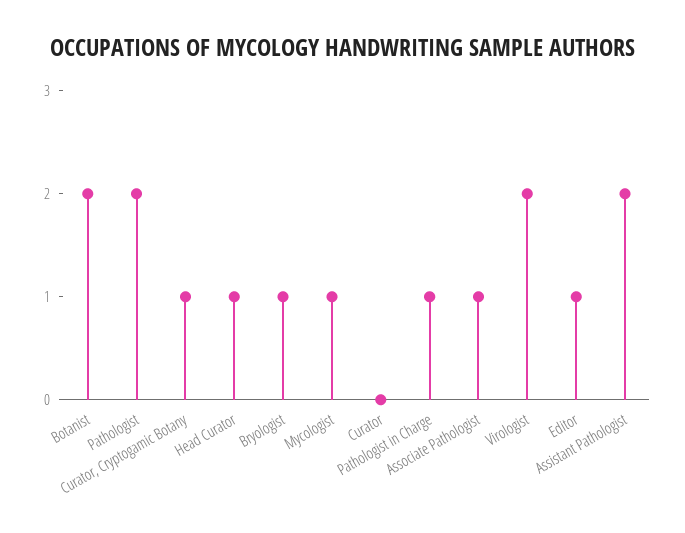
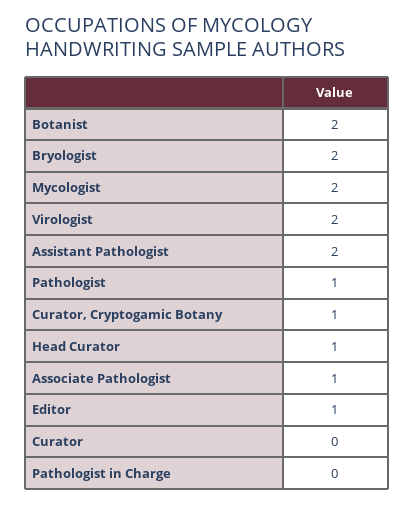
Pathologist: 2 -> 1
Bryologist: 1 -> 2
Mycologist: 1 -> 2
Pathologist in Charge: 1 -> 0

